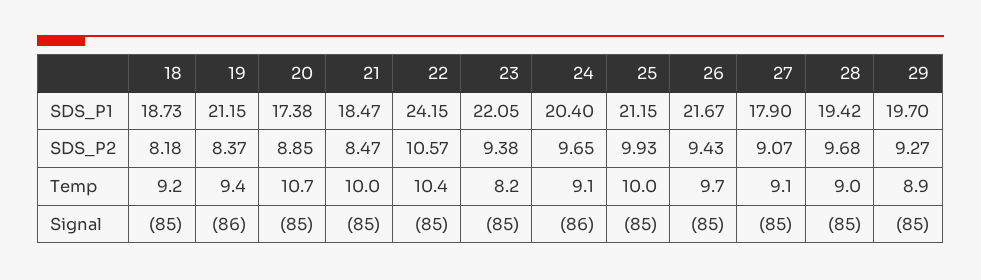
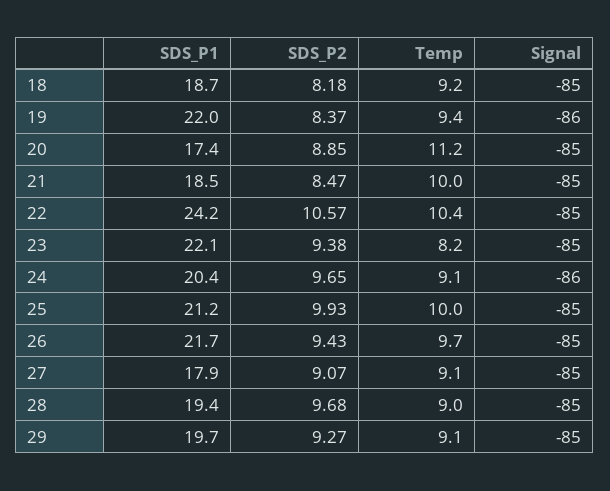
19, SDS_P1: 21.15 -> 22
20, Temp: 10.7 -> 11.2
29, Temp: 8.9 -> 9.1

